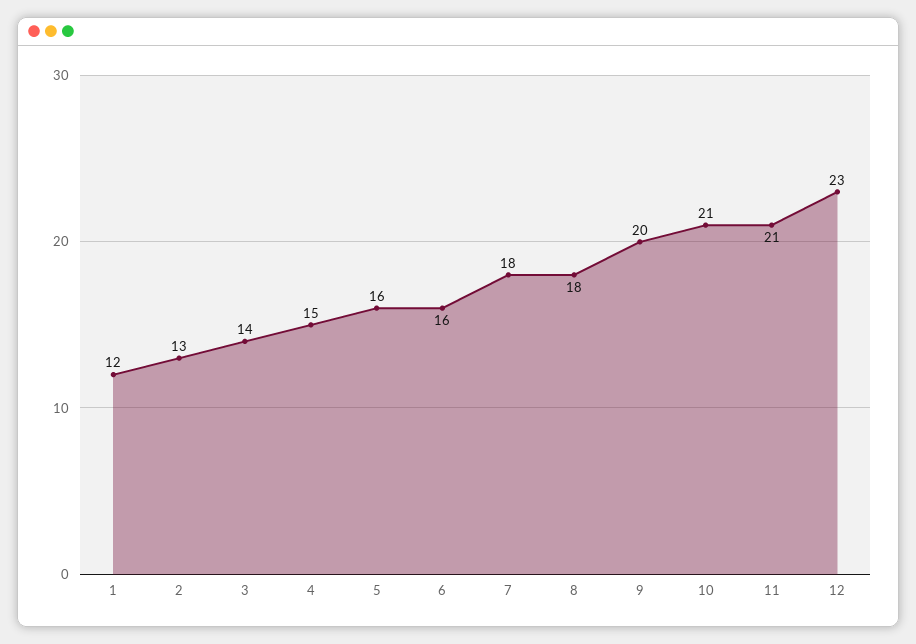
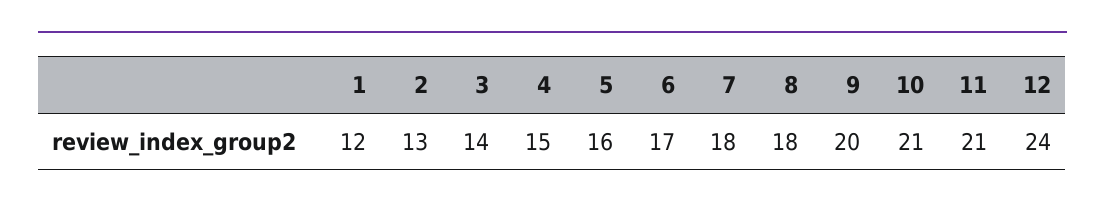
6: 16 -> 17
12: 23 -> 24

